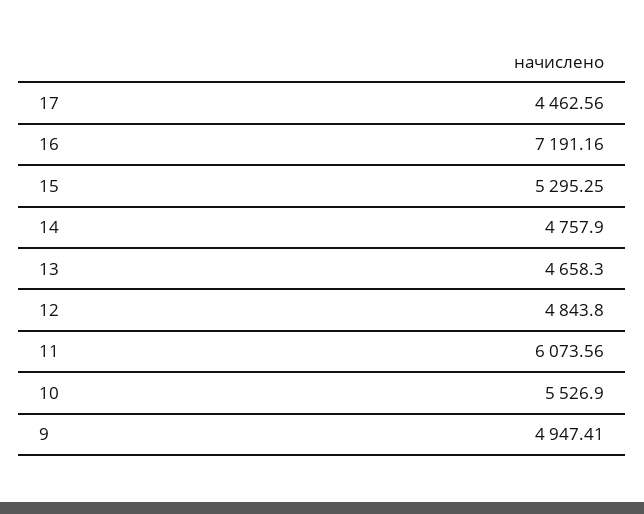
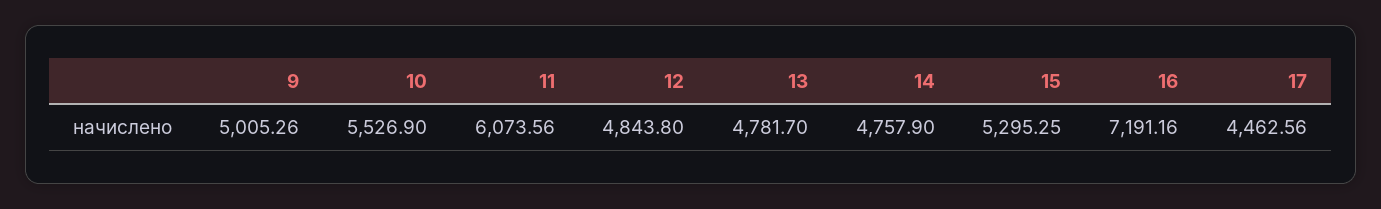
13: 4658.3 -> 4781.7
9: 4947.41 -> 5005.26

